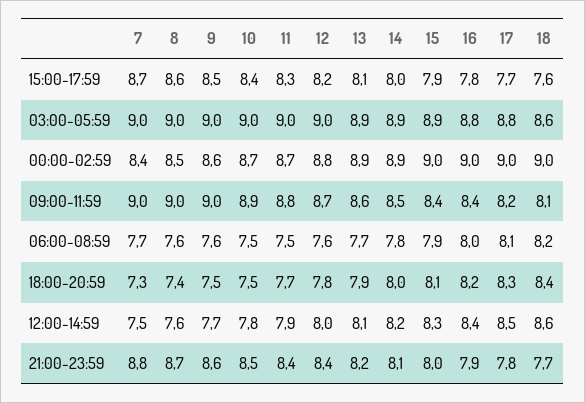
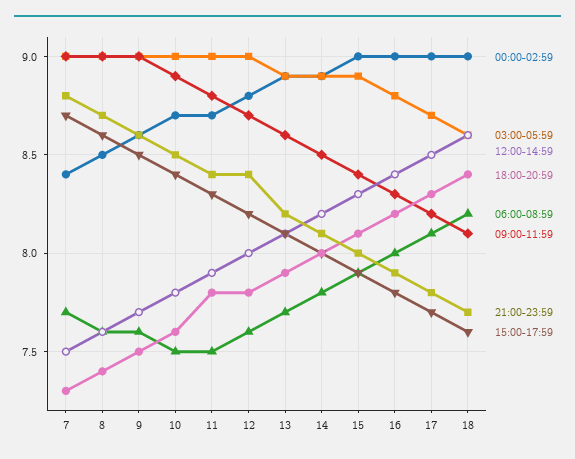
03:00-05:59, 17: 8.8 -> 8.7
09:00-11:59, 16: 8.4 -> 8.3
18:00-20:59, 10: 7.5 -> 7.6
18:00-20:59, 11: 7.7 -> 7.8

